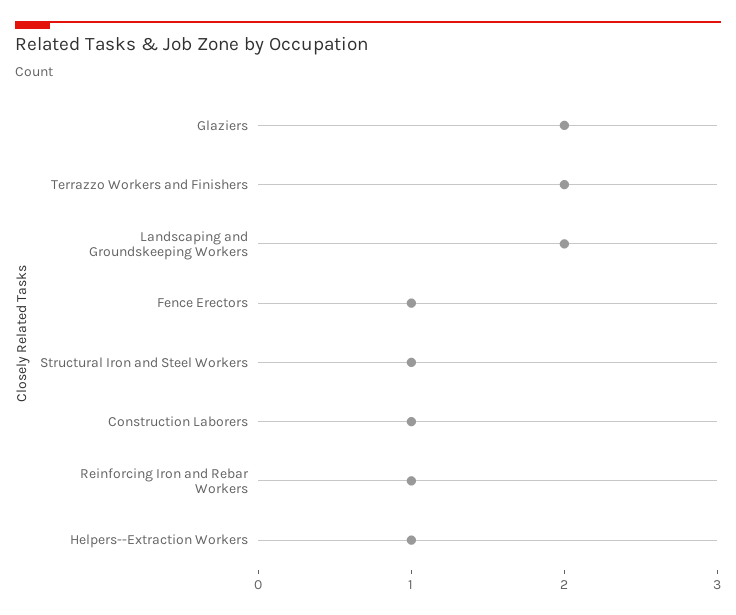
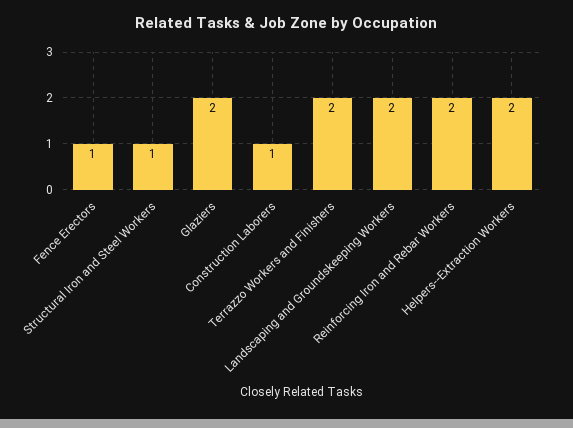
Reinforcing Iron and Rebar Workers: 1 -> 2
Helpers--Extraction Workers: 1 -> 2

